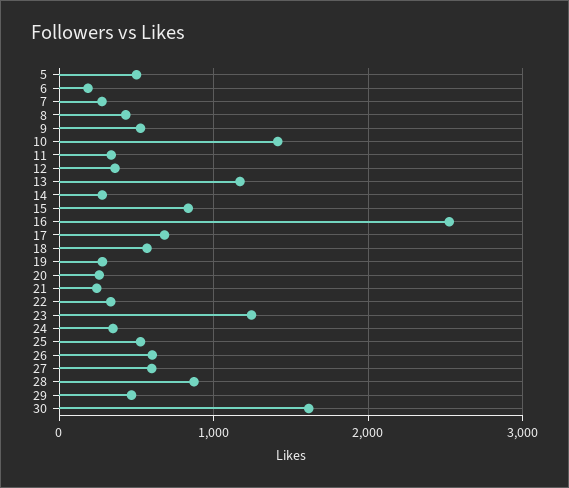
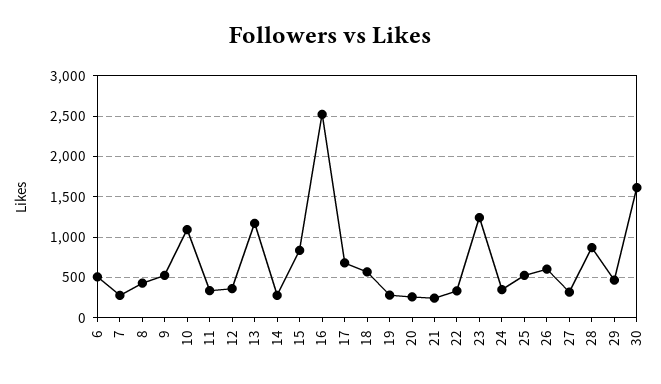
5: 500 -> none
6: 200 -> 500
10: 1400 -> 1100
27: 600 -> 300

